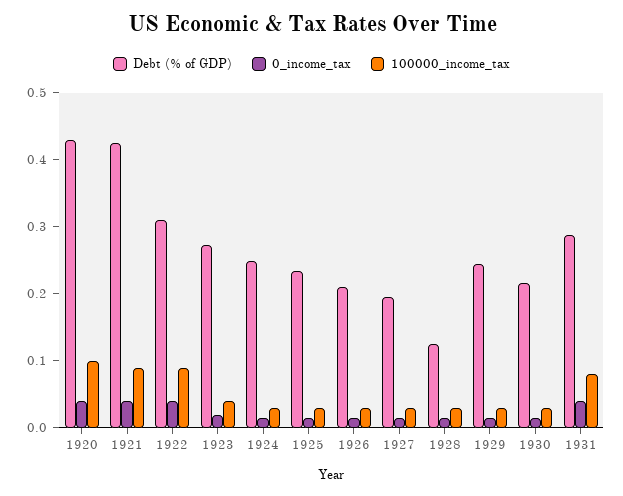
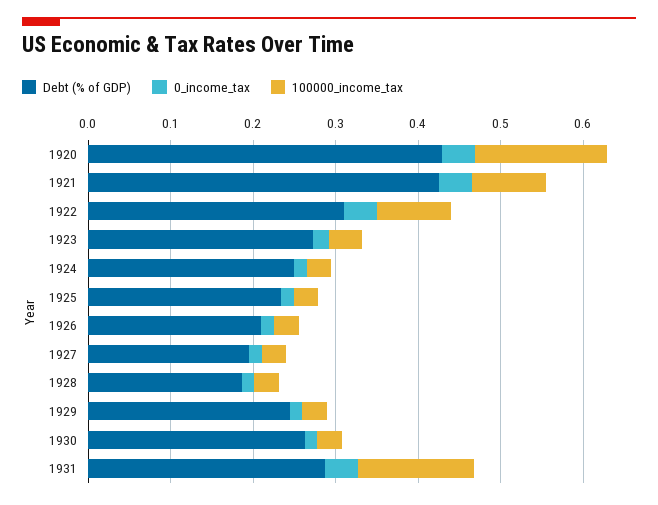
100000_income_tax, 1920: 0.1 -> 0.16
Debt (% of GDP), 1928: 0.12 -> 0.18
Debt (% of GDP), 1930: 0.22 -> 0.26
100000_income_tax, 1931: 0.08 -> 0.14

